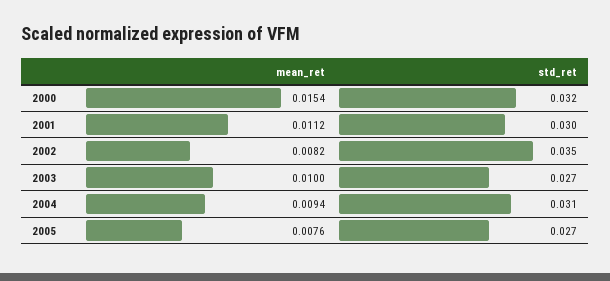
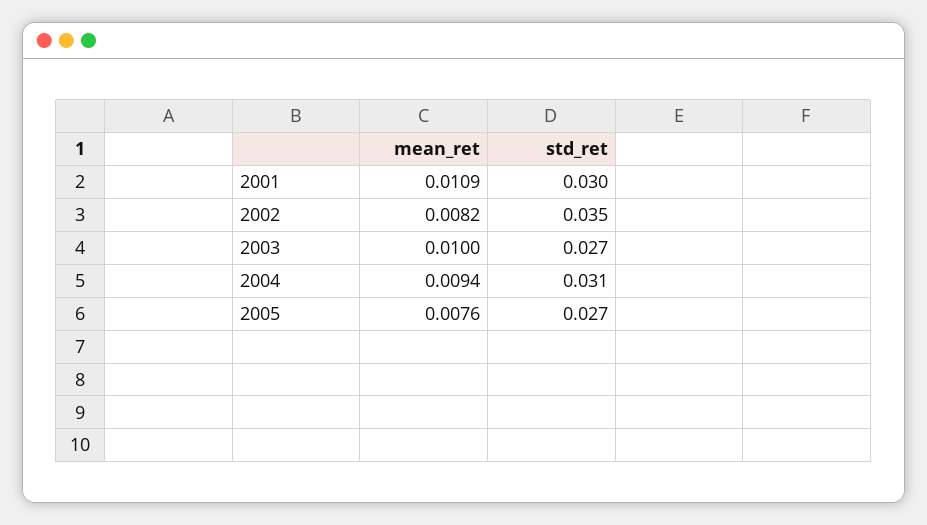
mean_ret, 2000: 0.0154 -> none
std_ret, 2000: 0.032 -> none
mean_ret, 2001: 0.0112 -> 0.0109

